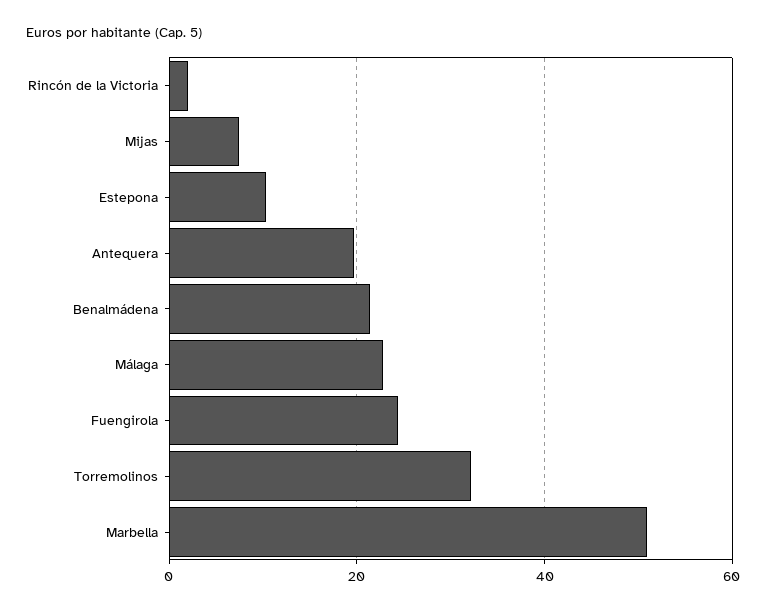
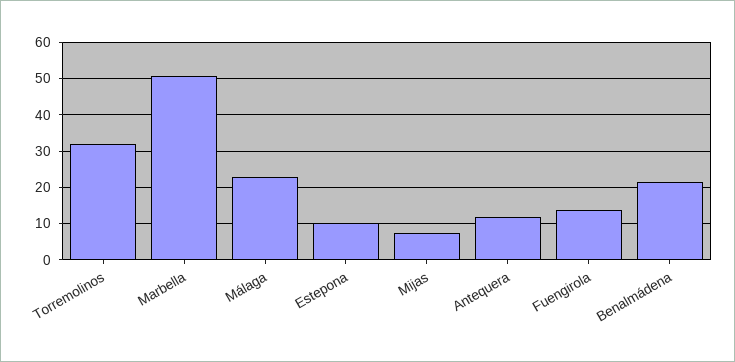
Rincón de la Victoria: 2 -> none
Antequera: 20 -> 12
Fuengirola: 24 -> 14

